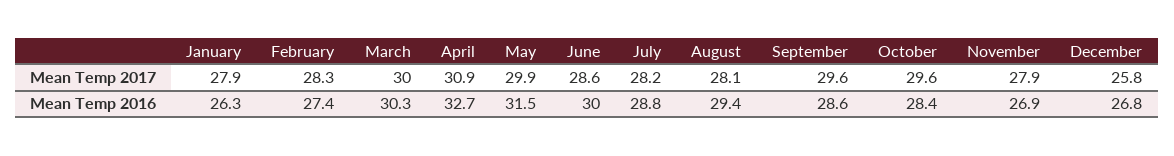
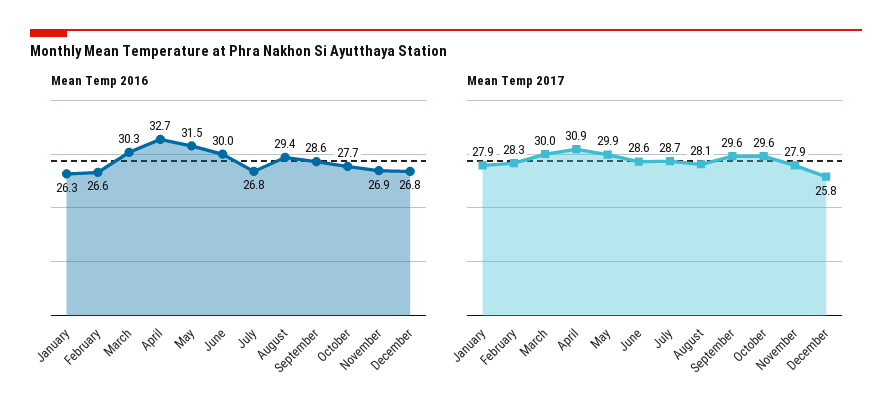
Mean Temp 2017, July: 28.2 -> 28.7
Mean Temp 2016, February: 27.4 -> 26.6
Mean Temp 2016, July: 28.8 -> 26.8
Mean Temp 2016, October: 28.4 -> 27.7

